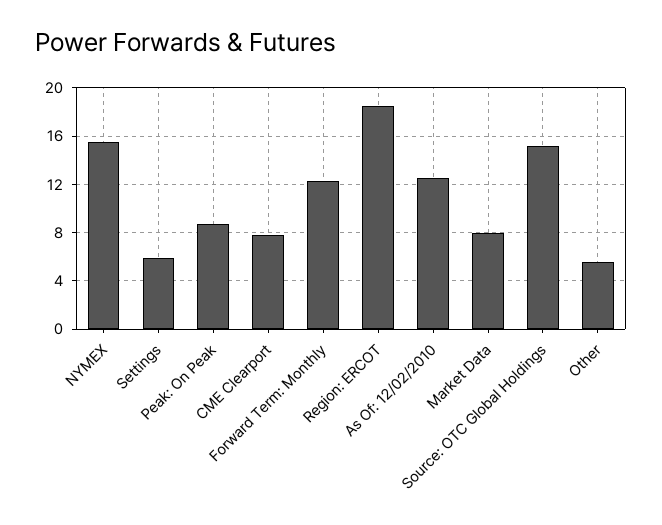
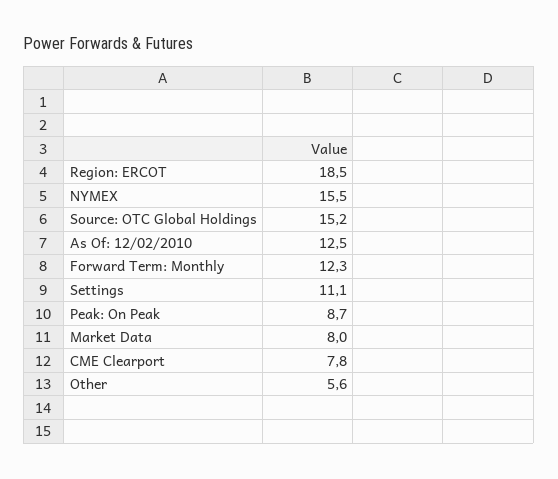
Settings: 6 -> 11.1

